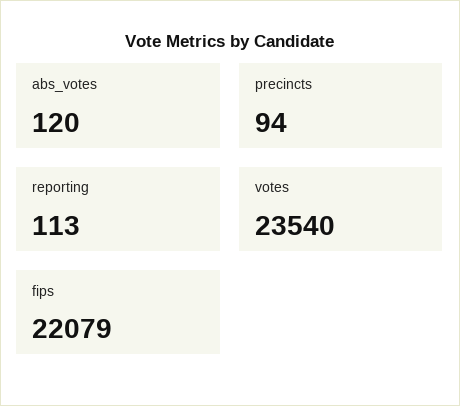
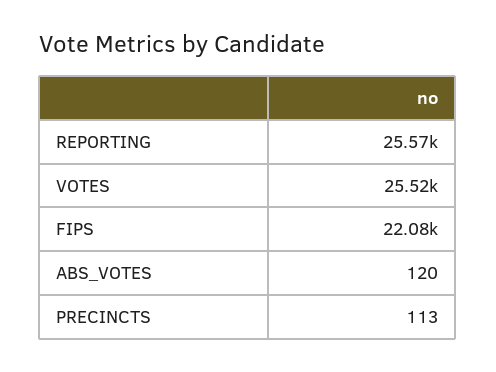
precincts: 94 -> 113
reporting: 113 -> 25570
votes: 23540 -> 25520

